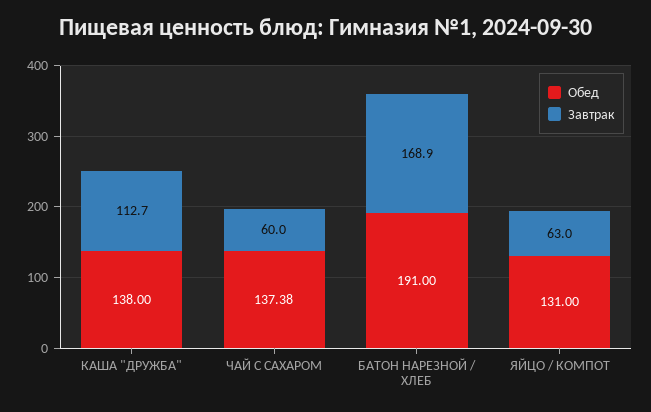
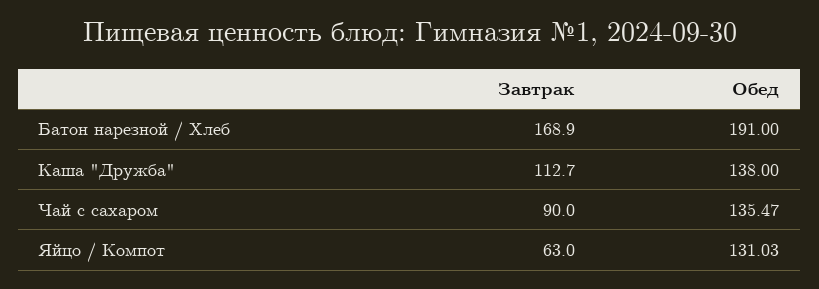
Обед, ЧАЙ С САХАРОМ: 137.38 -> 135.47
Завтрак, ЧАЙ С САХАРОМ: 60 -> 90
Обед, ЯЙЦО / КОМПОТ: 131 -> 131.03

